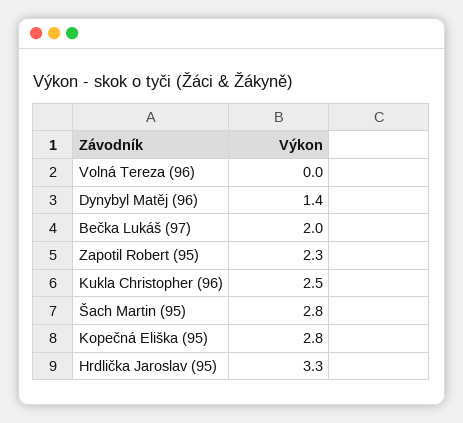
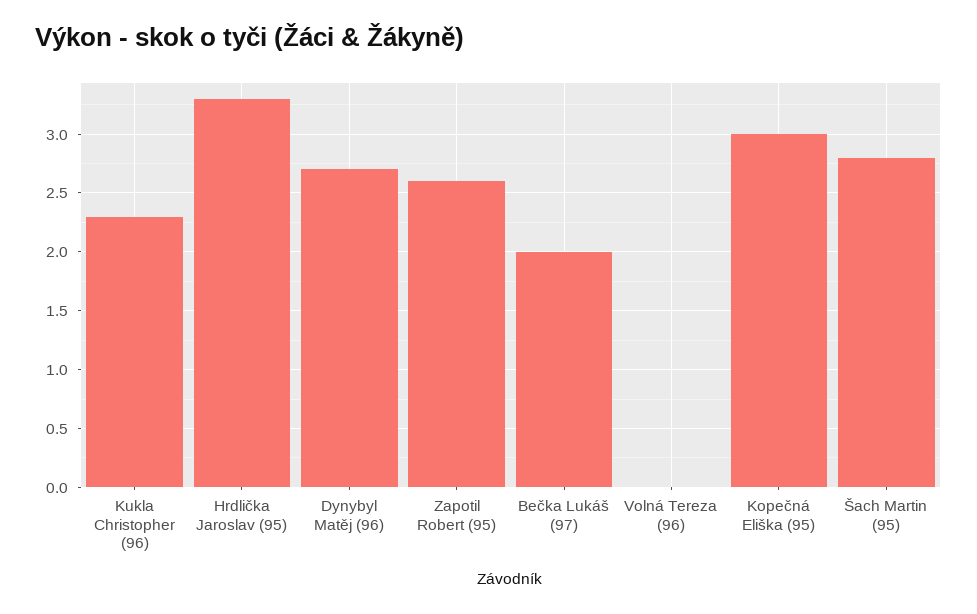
Dynybyl Matěj (96): 1.4 -> 2.7
Zapotil Robert (95): 2.3 -> 2.6
Kukla Christopher (96): 2.5 -> 2.3
Kopečná Eliška (95): 2.8 -> 3

